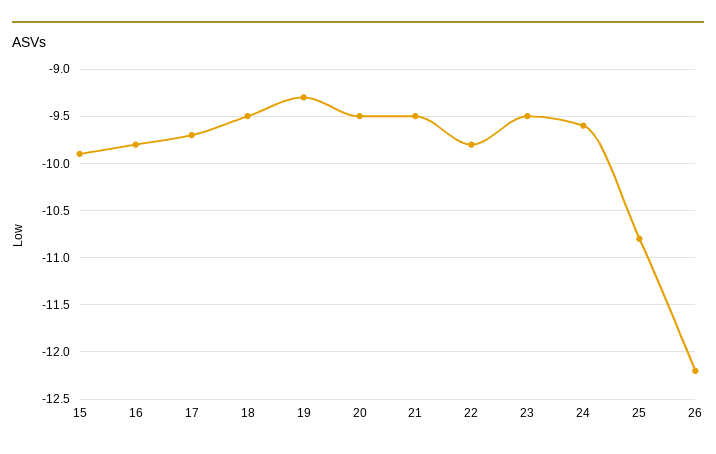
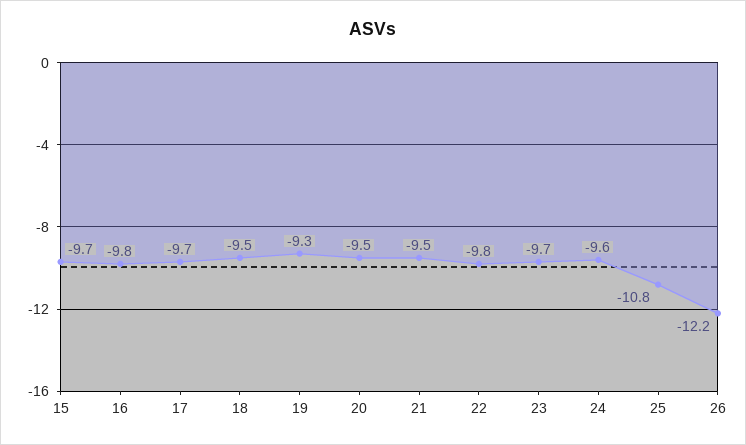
15: -9.9 -> -9.7
23: -9.5 -> -9.7

